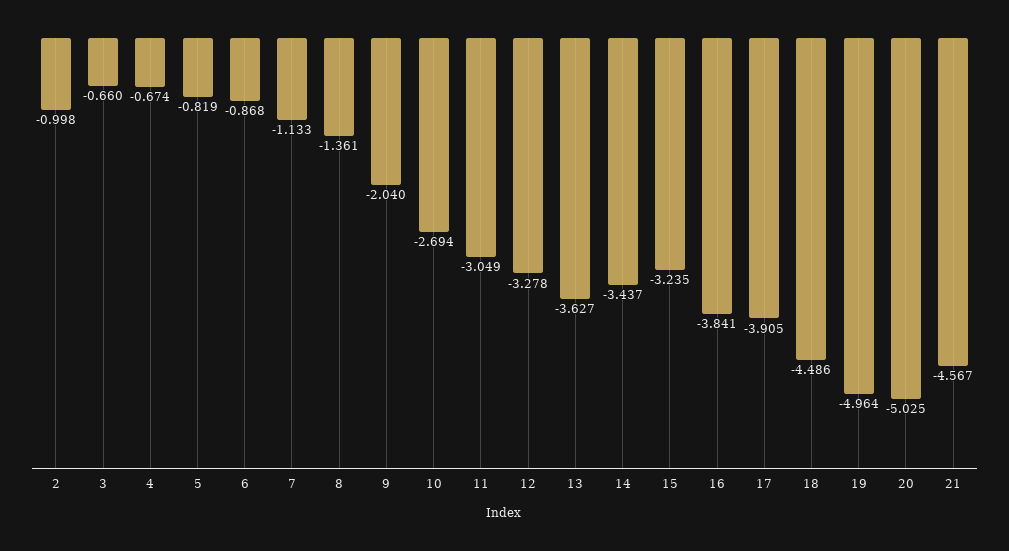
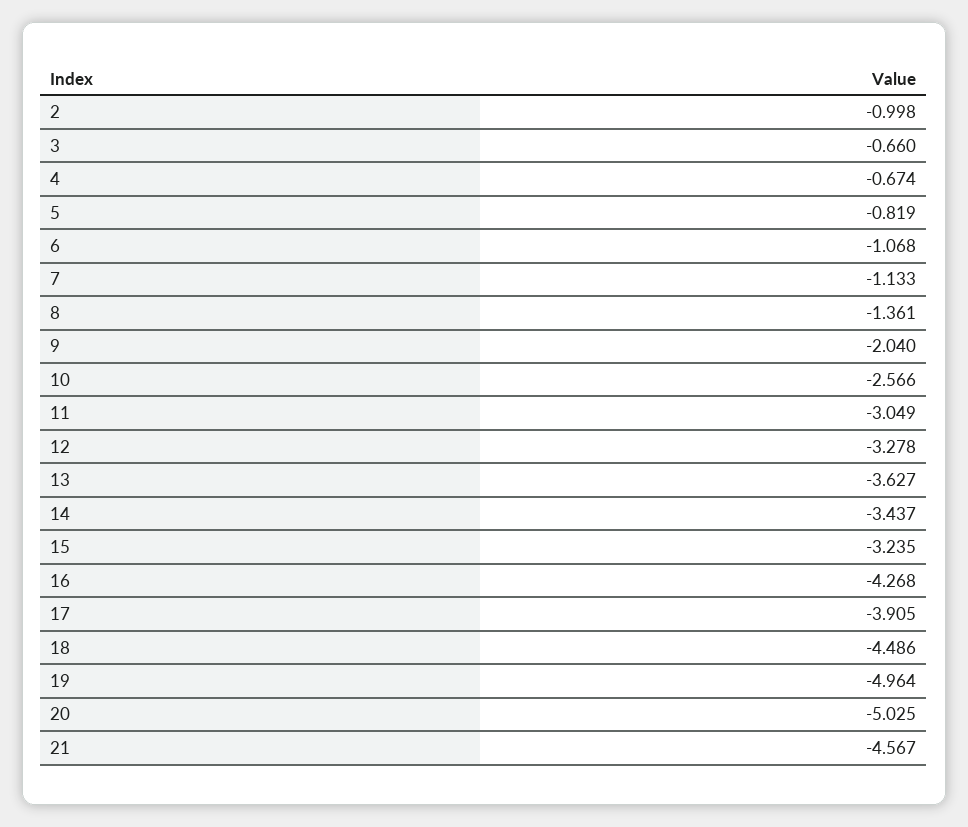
6: -0.868 -> -1.068
10: -2.694 -> -2.566
16: -3.841 -> -4.268

